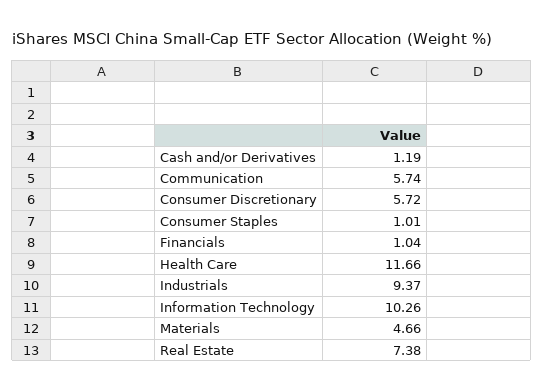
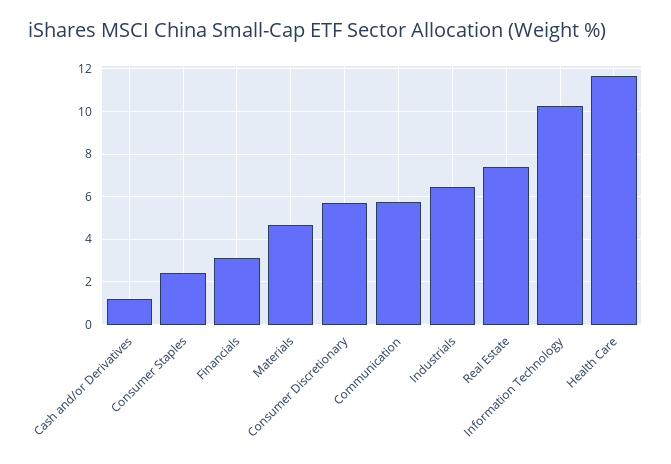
Consumer Staples: 1.01 -> 2.5
Financials: 1.04 -> 3
Industrials: 9.37 -> 6.5

